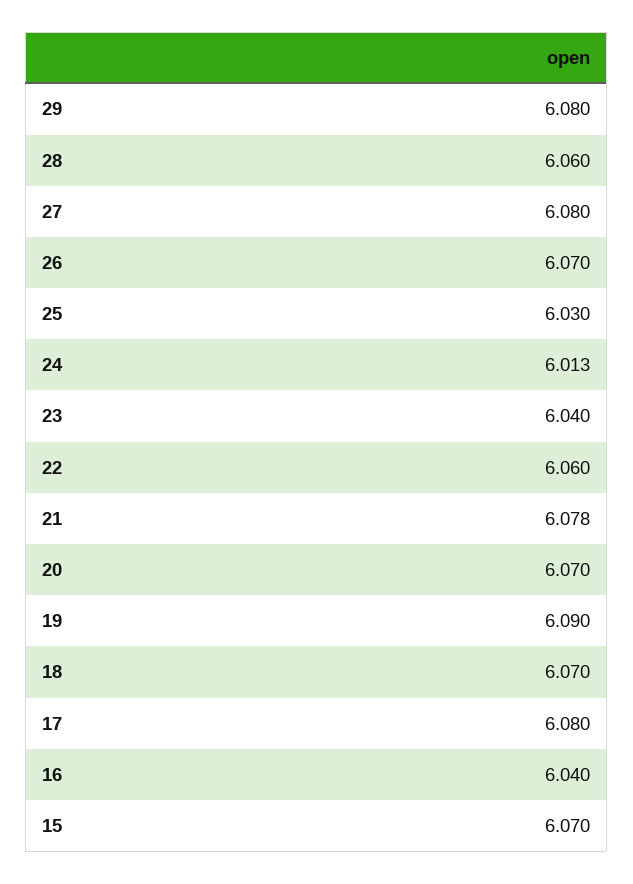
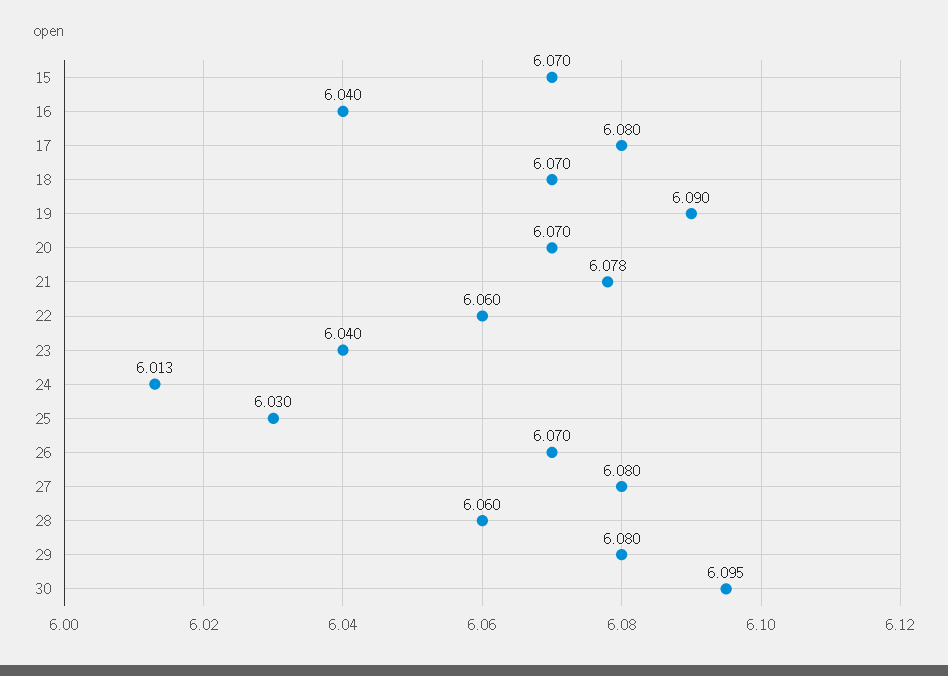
30: none -> 6.095

